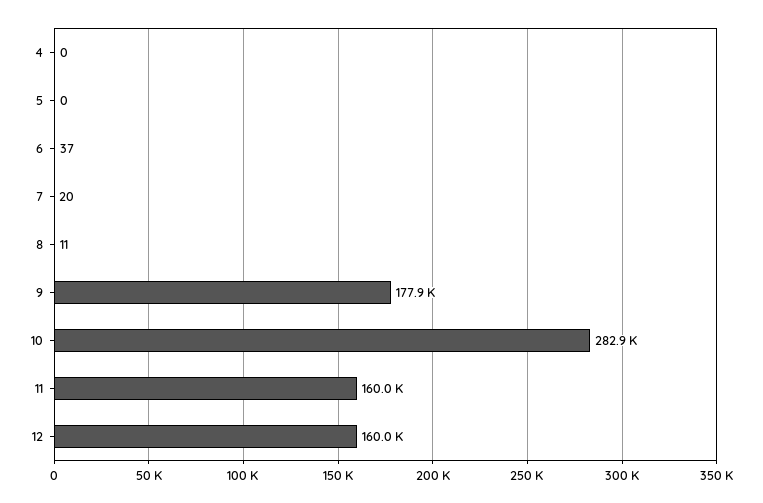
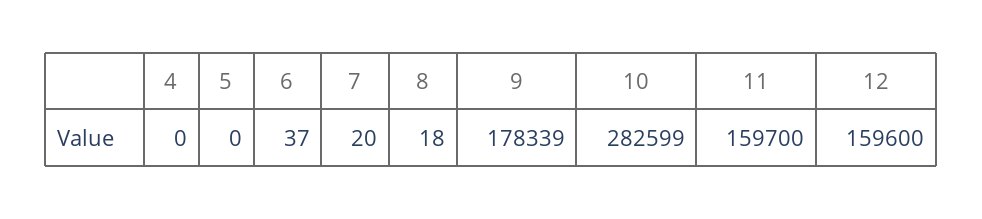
8: 11 -> 18
9: 177900 -> 178339
10: 282900 -> 282599
11: 160000 -> 159700
12: 160000 -> 159600

